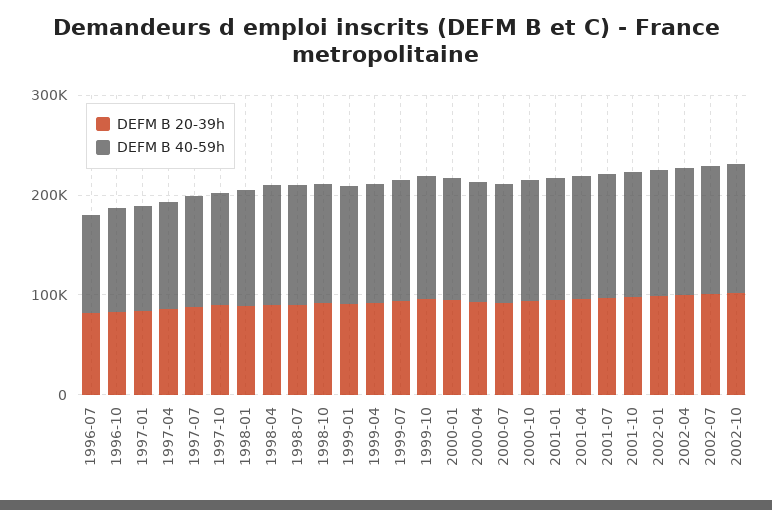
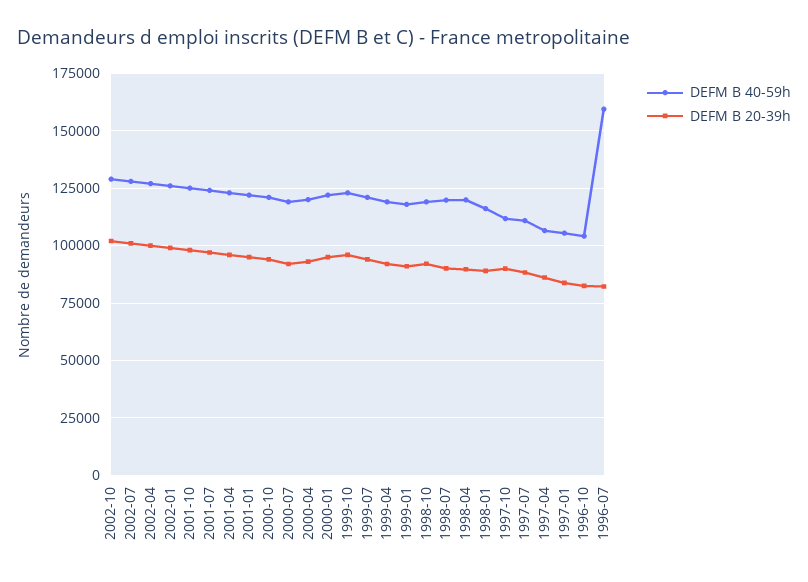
DEFM B 40-59h, 1996-07: 100000 -> 160000

